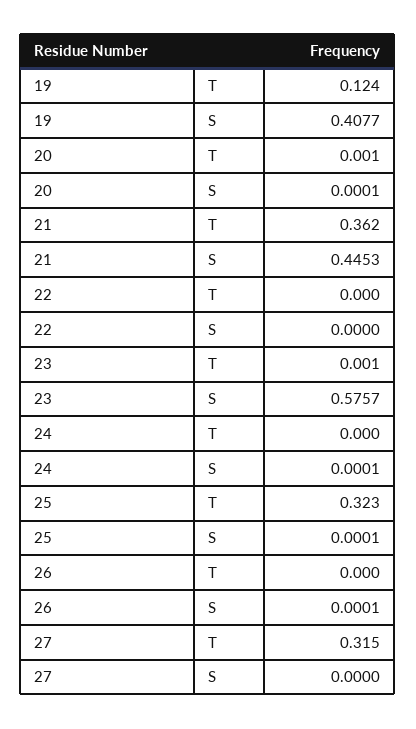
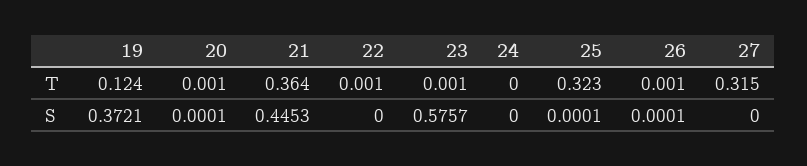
19, S: 0.4077 -> 0.3721
21, T: 0.362 -> 0.364
22, T: 0 -> 0.001
24, S: 0.0001 -> 0
26, T: 0 -> 0.001

